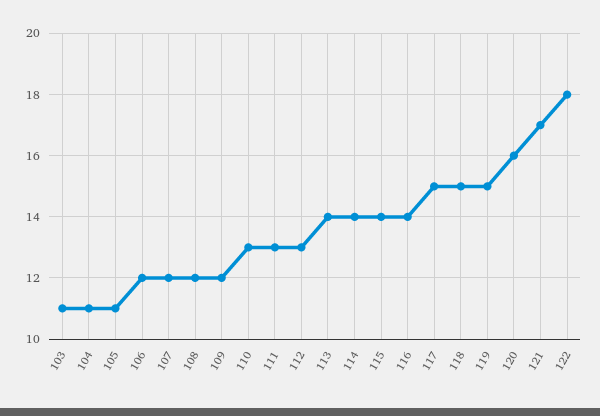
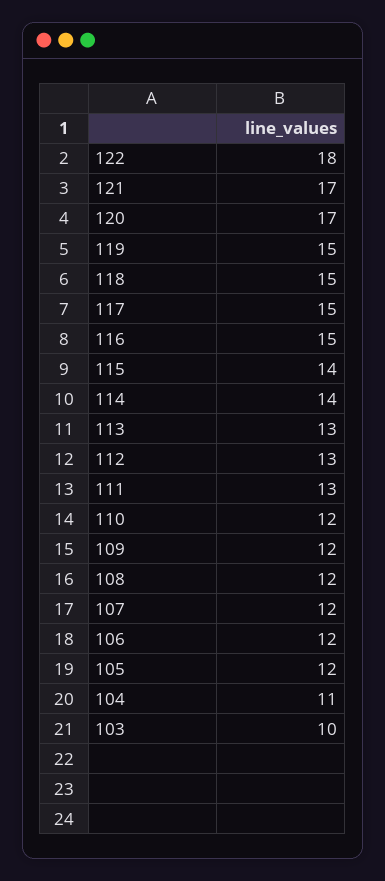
103: 11 -> 10
105: 11 -> 12
110: 13 -> 12
113: 14 -> 13
116: 14 -> 15
120: 16 -> 17

